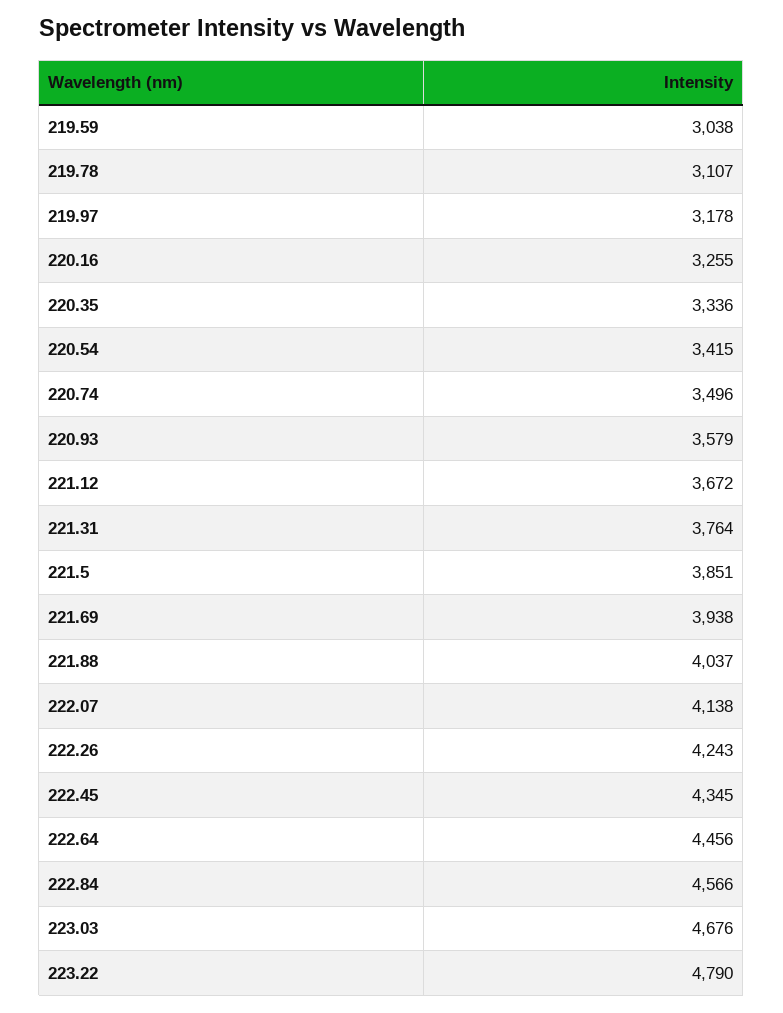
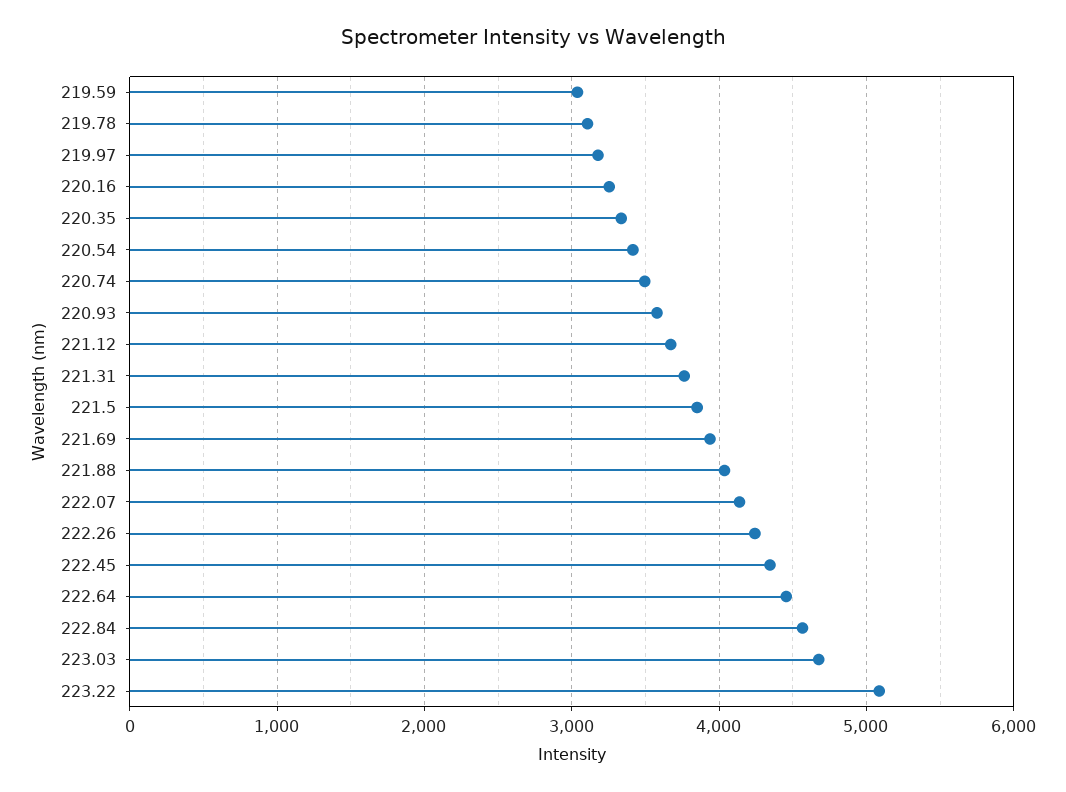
223.22: 4790 -> 5100

